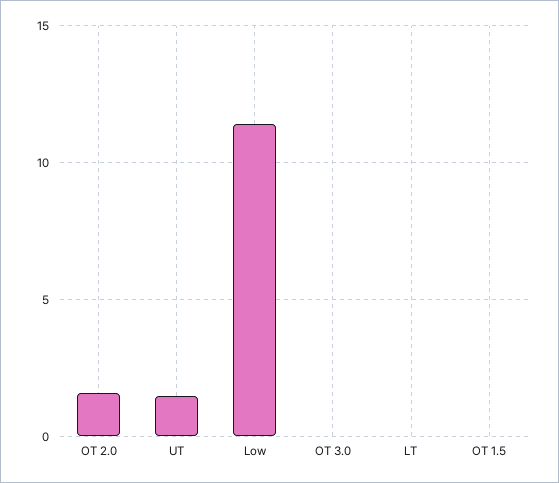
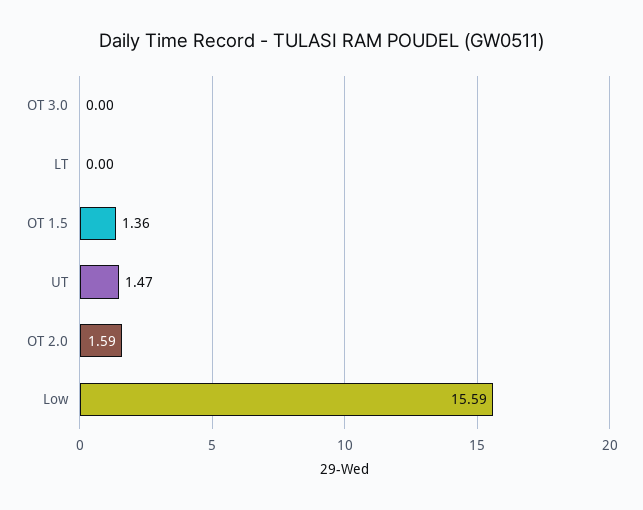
Low: 11.5 -> 15.59
OT 1.5: 0 -> 1.36

